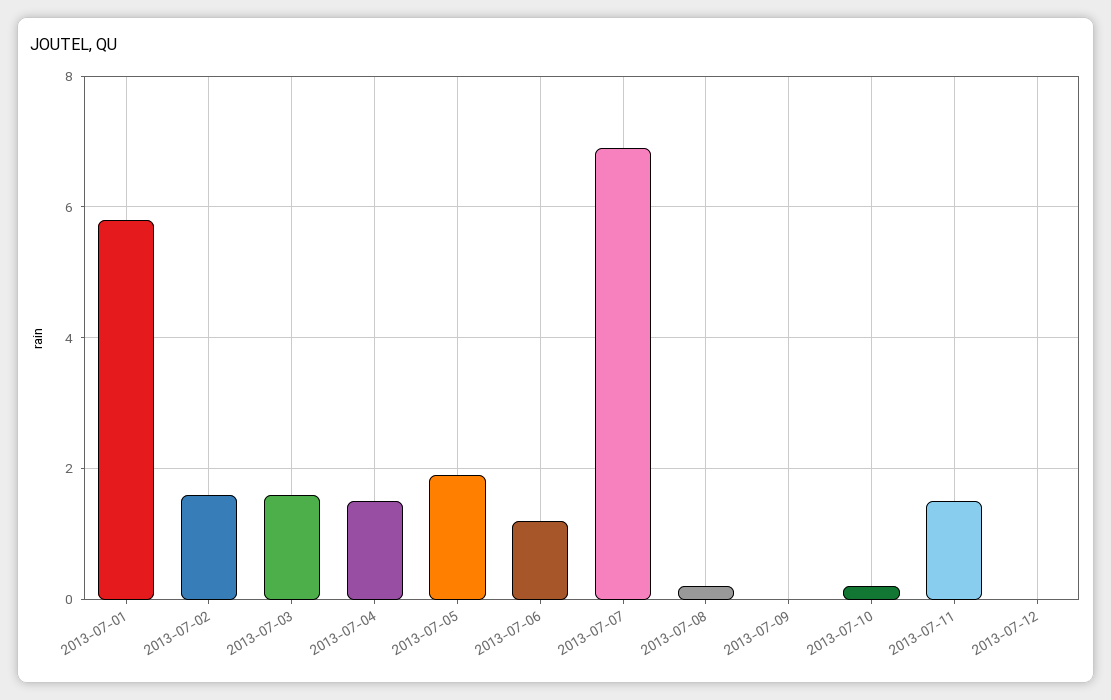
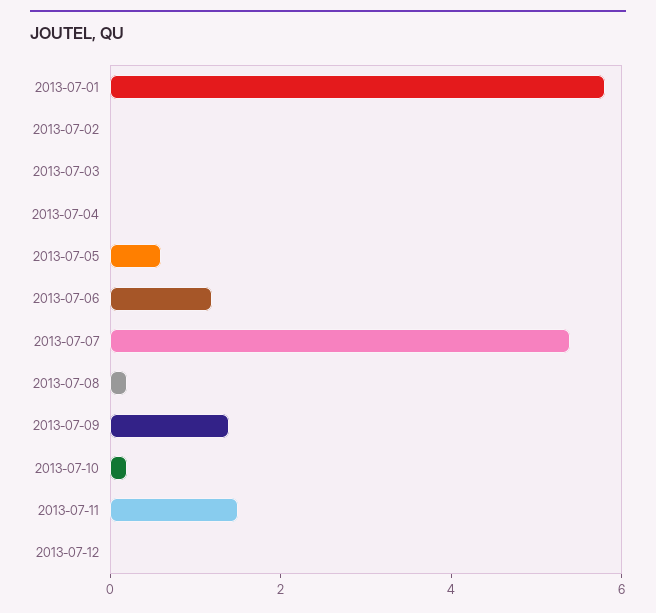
2013-07-02: 1.5 -> 0
2013-07-03: 1.5 -> 0
2013-07-04: 1.5 -> 0
2013-07-05: 2 -> 0.5
2013-07-07: 7 -> 5.5
2013-07-09: 0 -> 1.5

